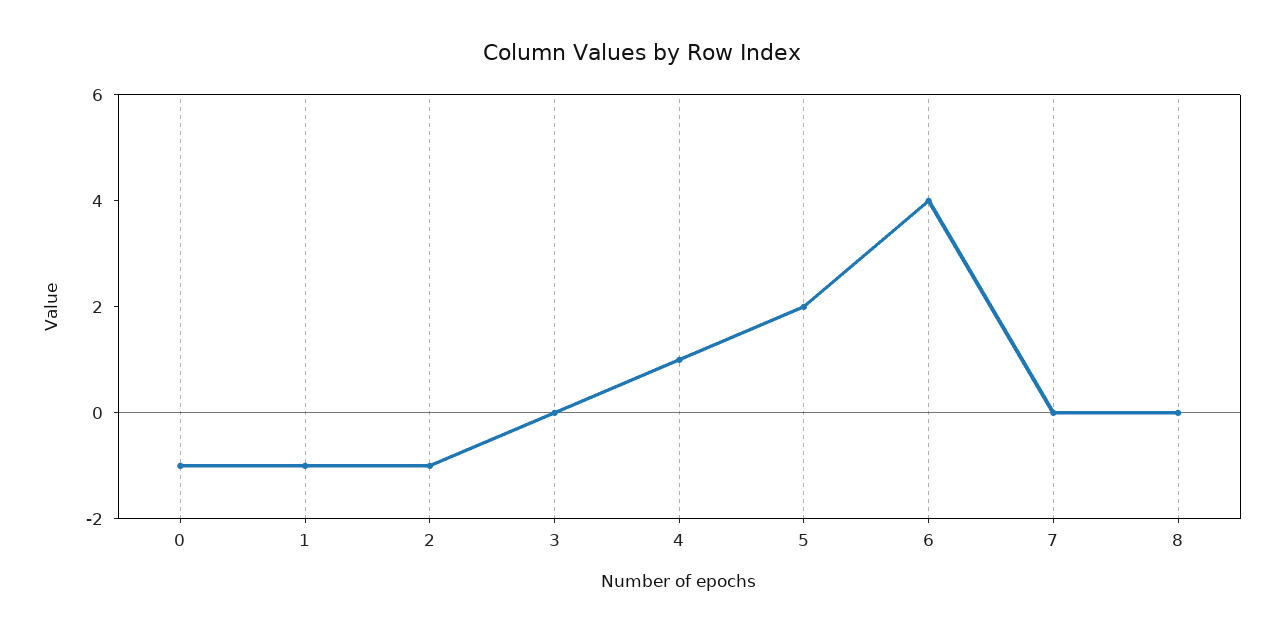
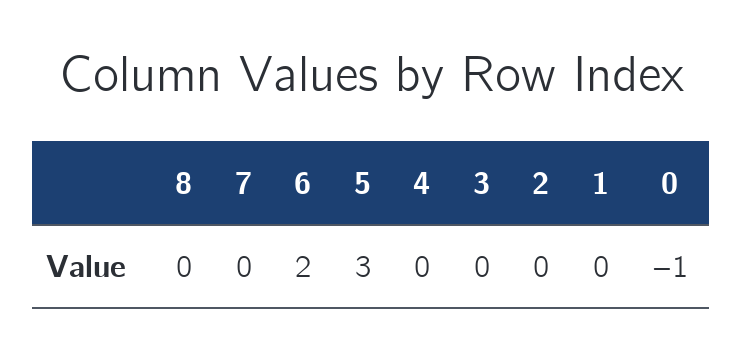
1: -1 -> 0
2: -1 -> 0
4: 1 -> 0
5: 2 -> 3
6: 4 -> 2

